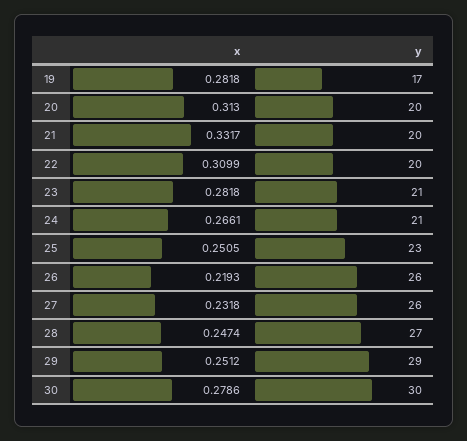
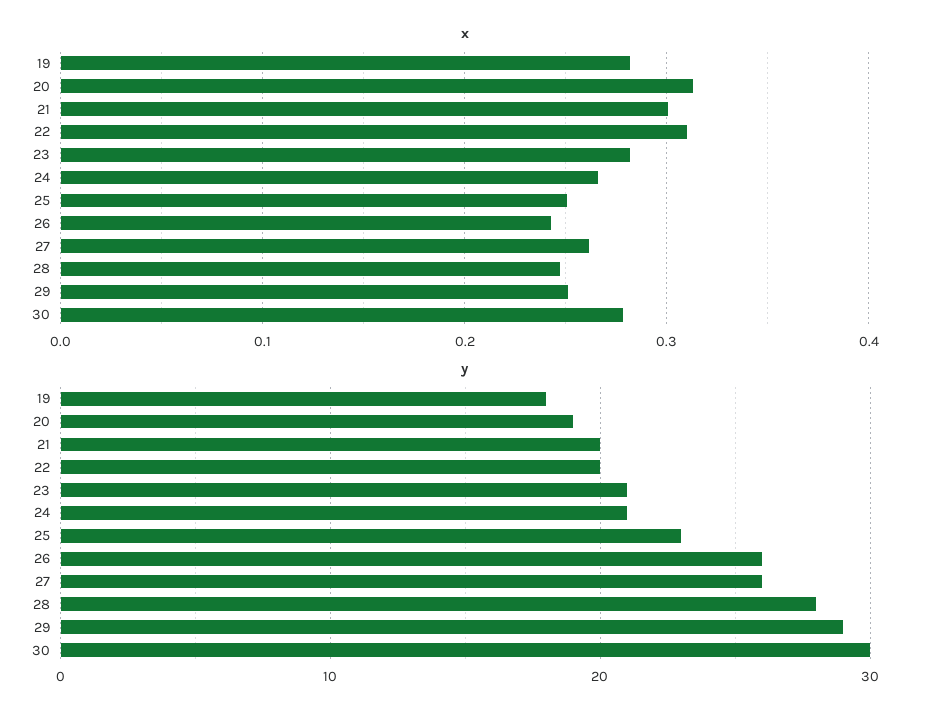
y, 19: 17 -> 18
y, 20: 20 -> 19
x, 21: 0.3317 -> 0.3
x, 26: 0.2193 -> 0.24
x, 27: 0.2318 -> 0.26
y, 28: 27 -> 28

